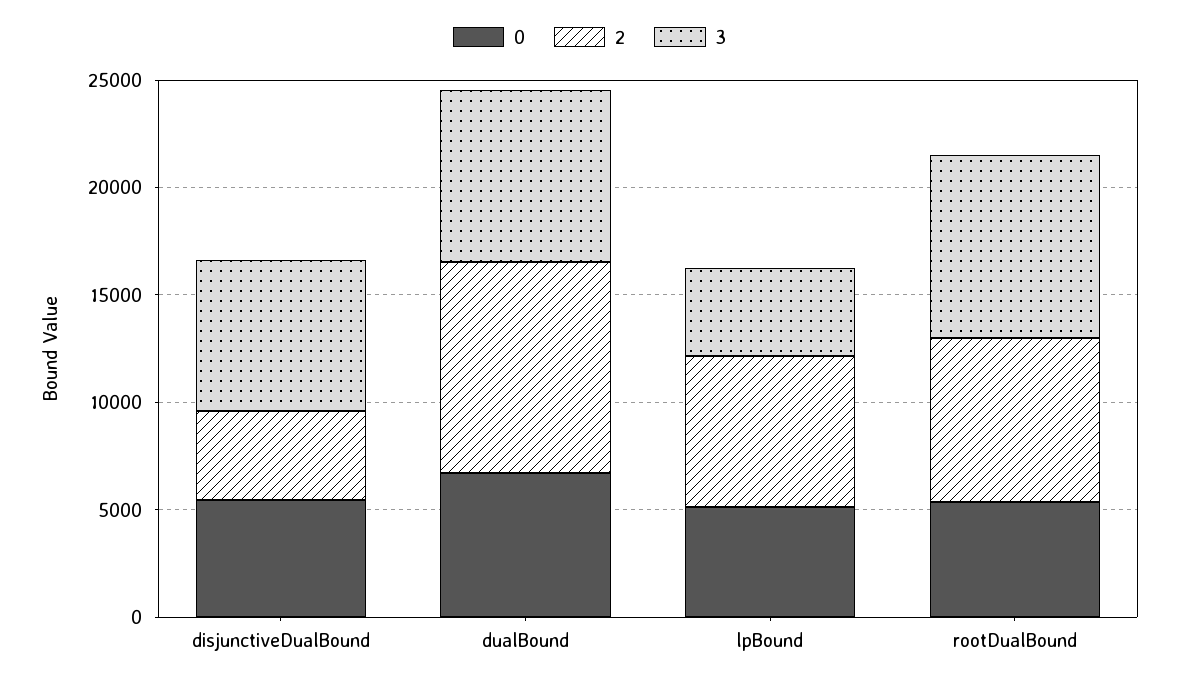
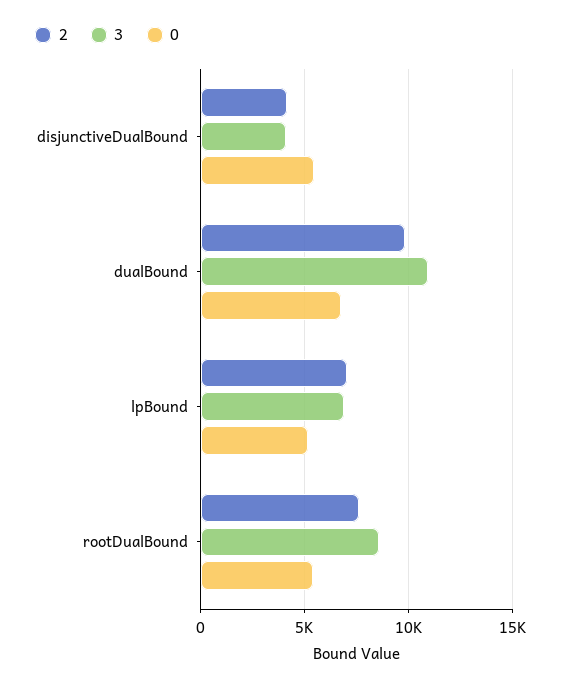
3, disjunctiveDualBound: 7000 -> 4000
3, dualBound: 8000 -> 11000
3, lpBound: 4000 -> 7000

